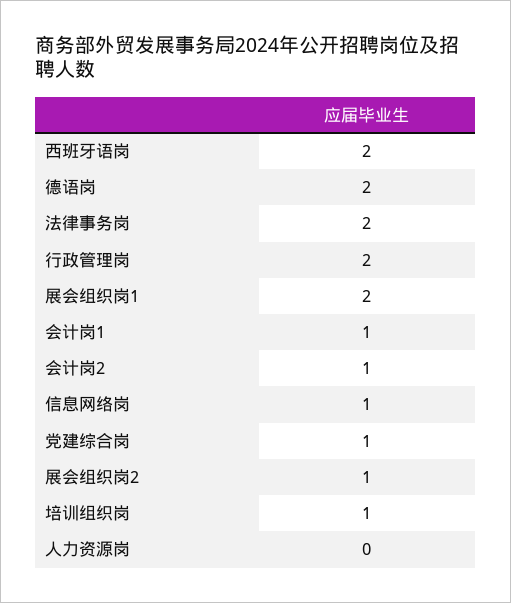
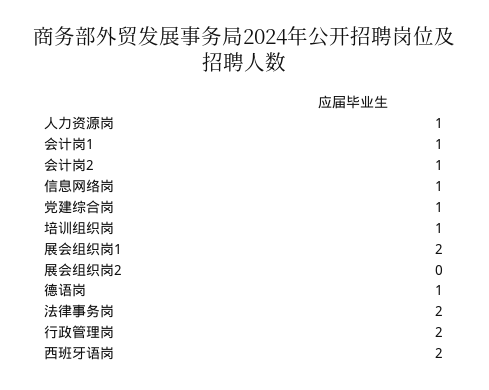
德语岗: 2 -> 1
展会组织岗2: 1 -> 0
人力资源岗: 0 -> 1

